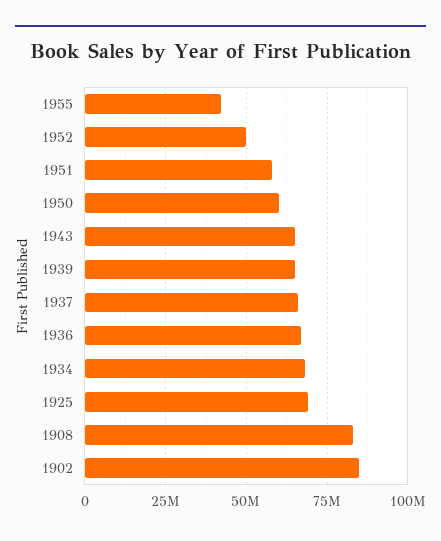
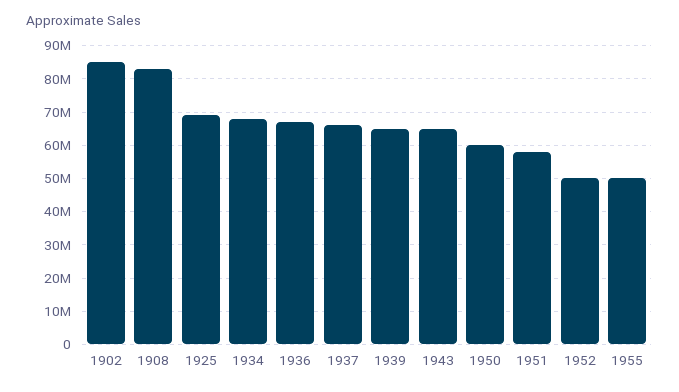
1955: 42500000 -> 50000000

